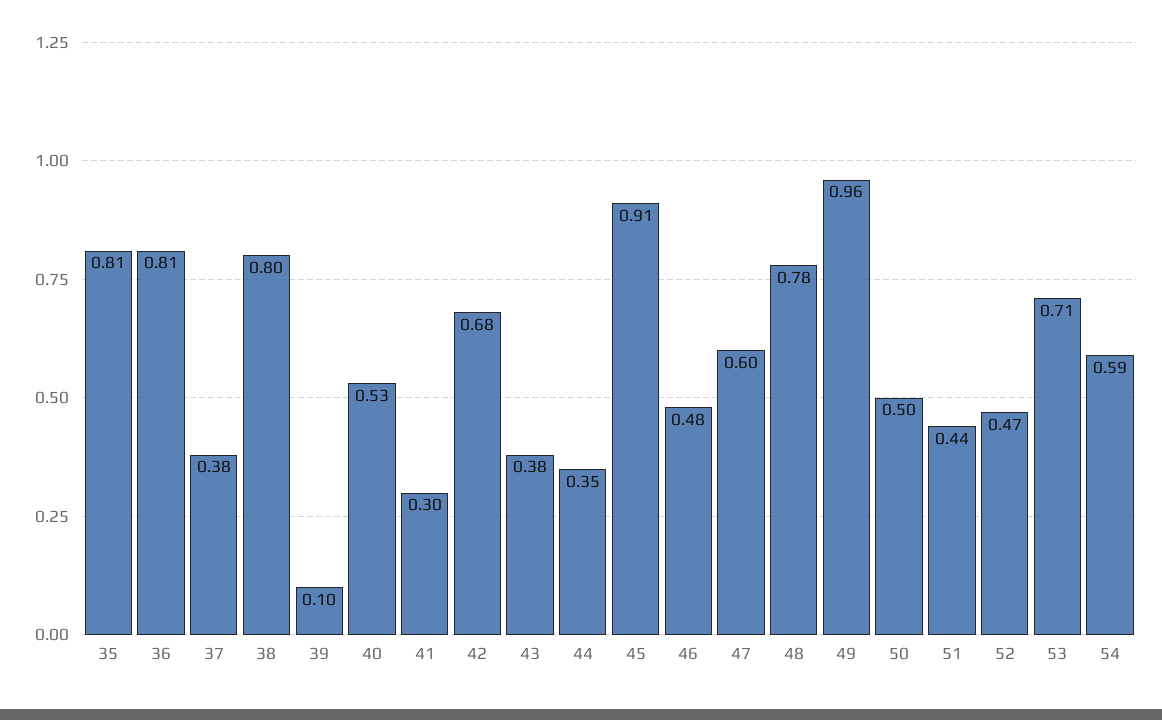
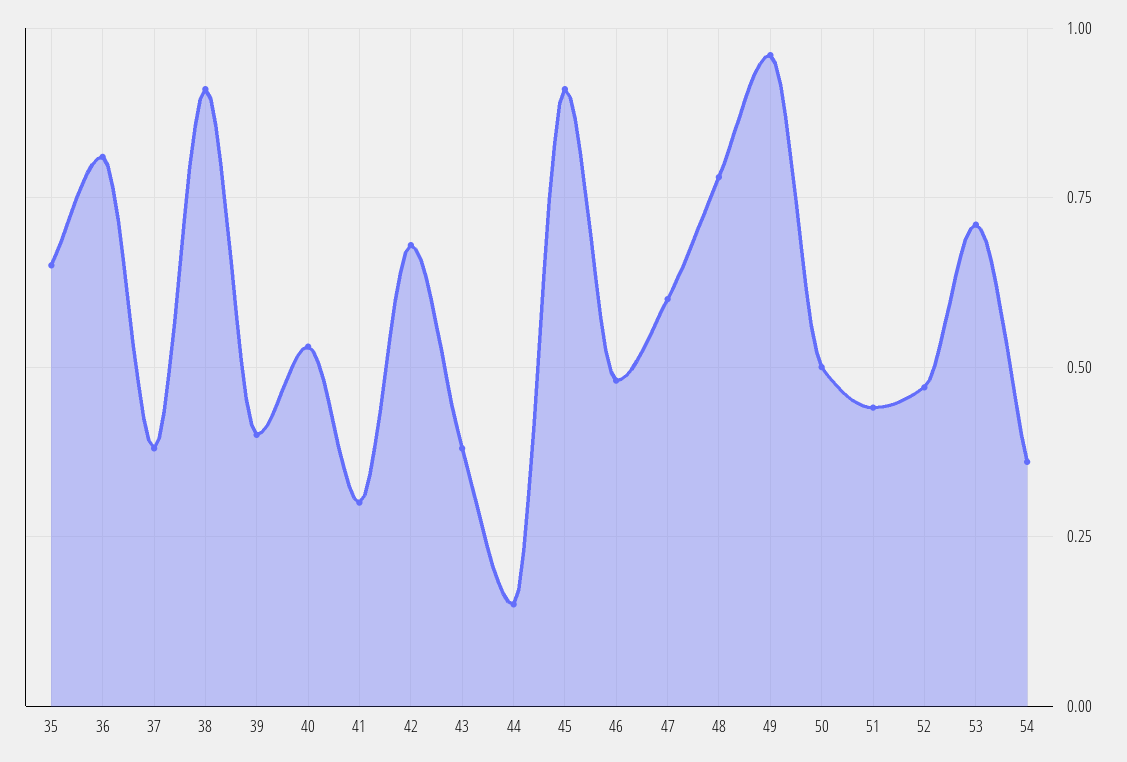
35: 0.81 -> 0.65
38: 0.8 -> 0.9
39: 0.1 -> 0.4
44: 0.35 -> 0.15
54: 0.59 -> 0.35

